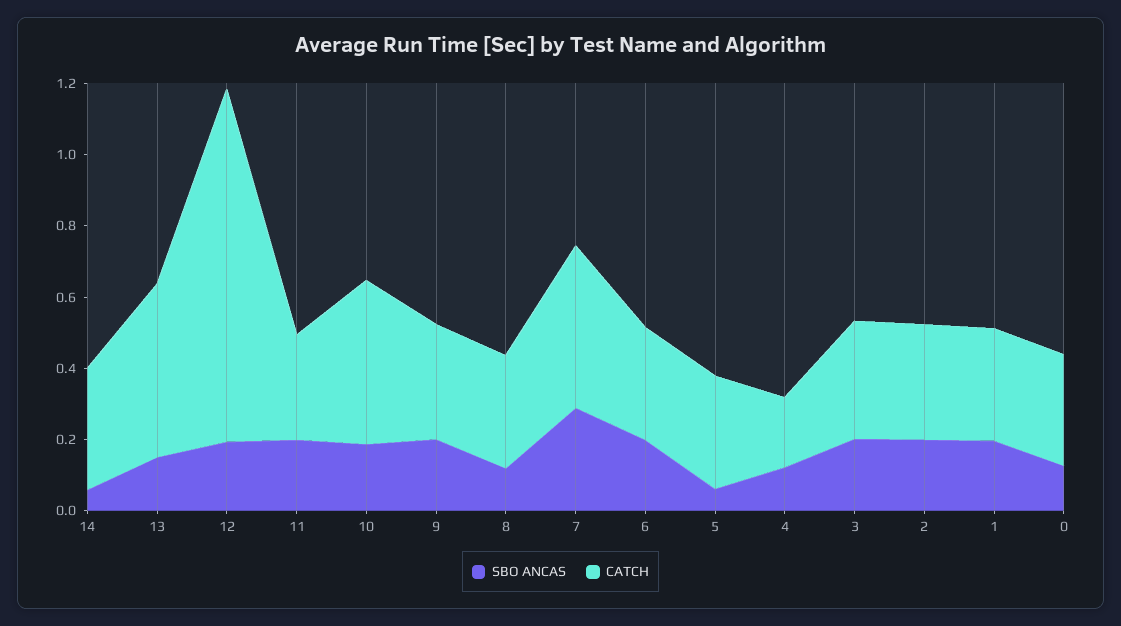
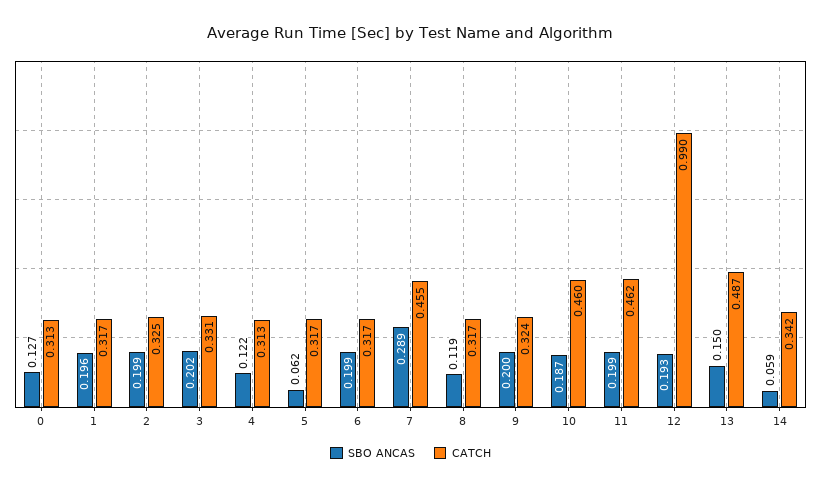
CATCH, 11: 0.3 -> 0.462
CATCH, 4: 0.2 -> 0.313

